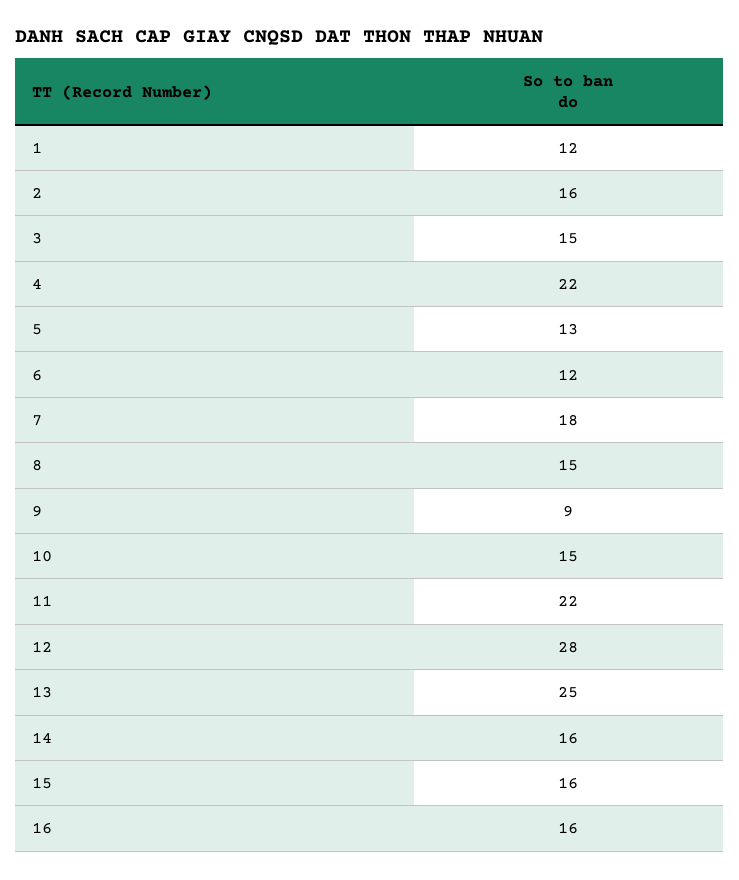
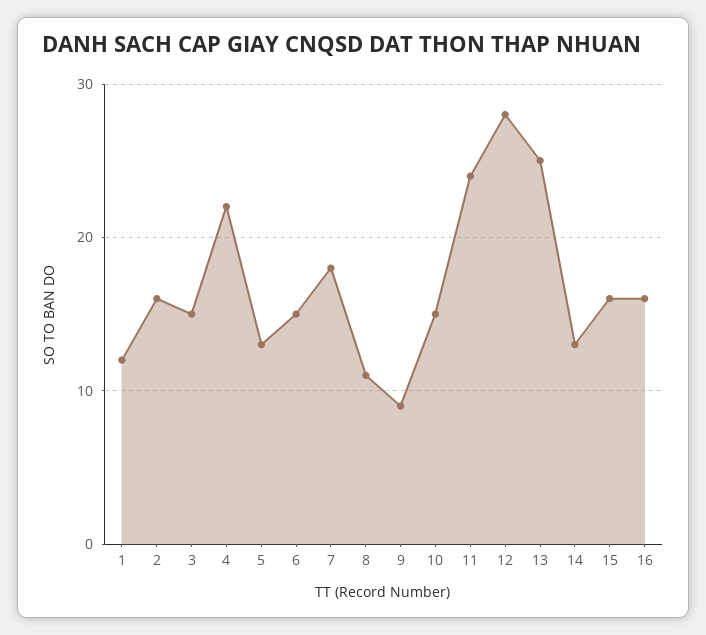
6: 12 -> 15
8: 15 -> 11
11: 22 -> 24
14: 16 -> 13

